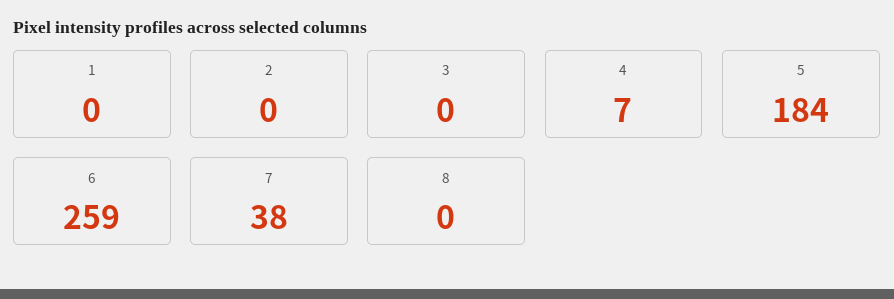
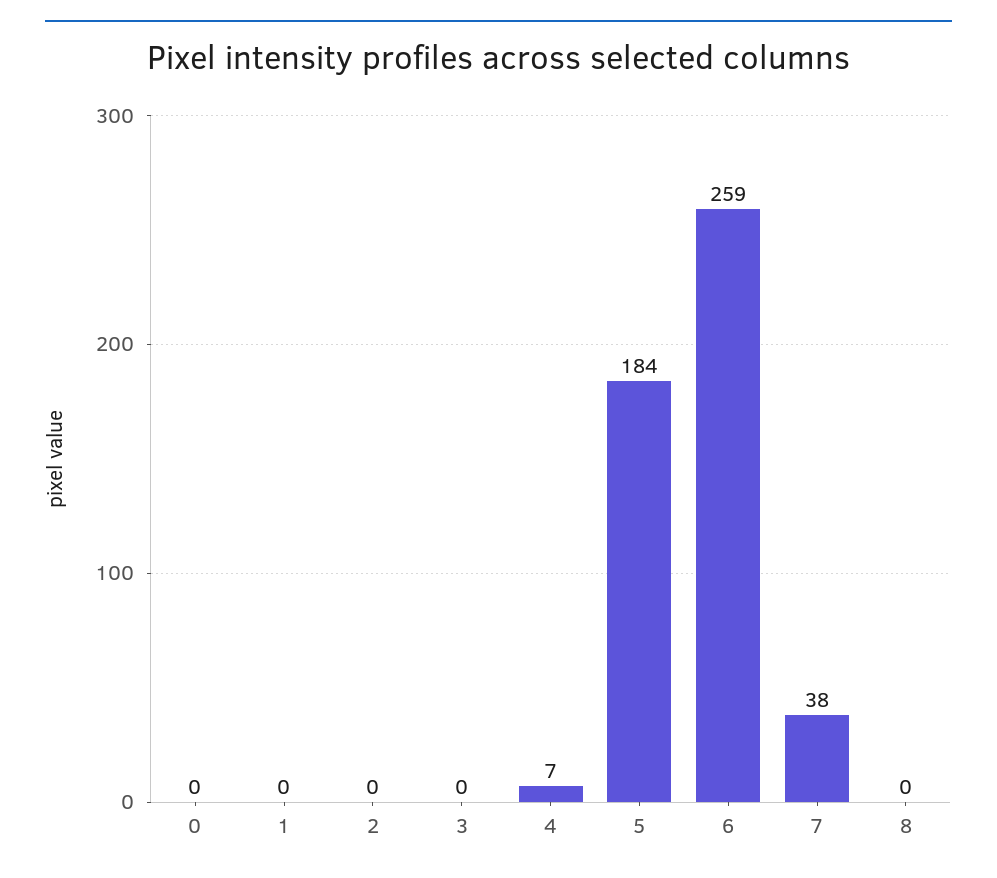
0: none -> 0

